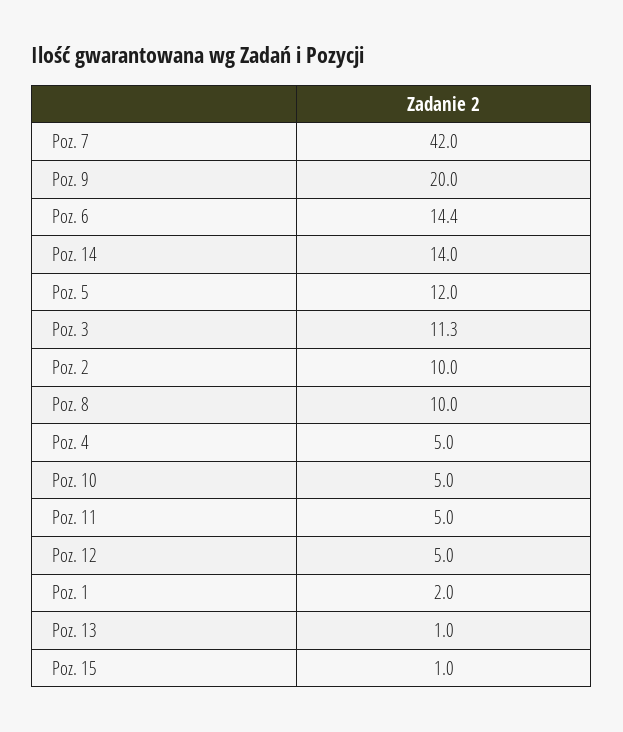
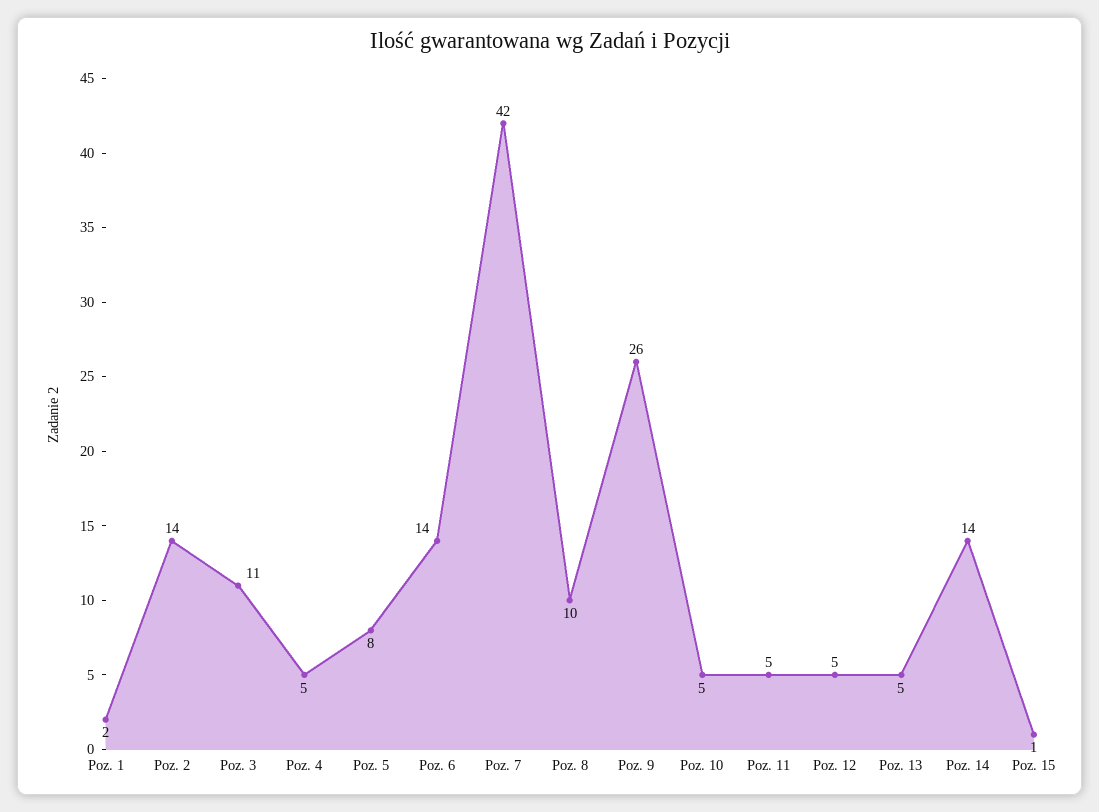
Poz. 9: 20 -> 26
Poz. 5: 12 -> 8
Poz. 2: 10 -> 14
Poz. 13: 1 -> 5

